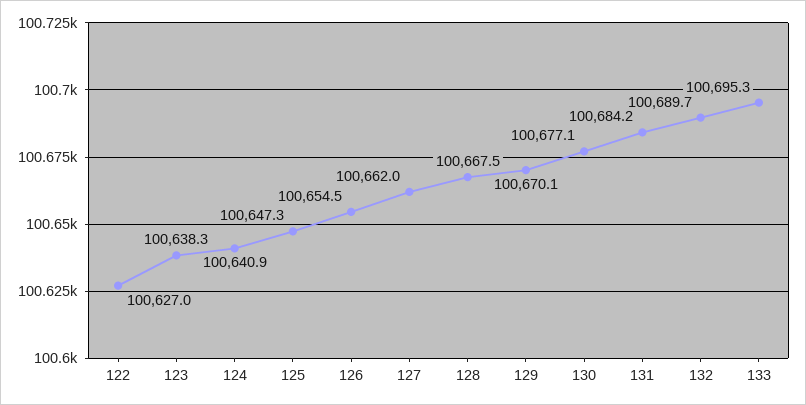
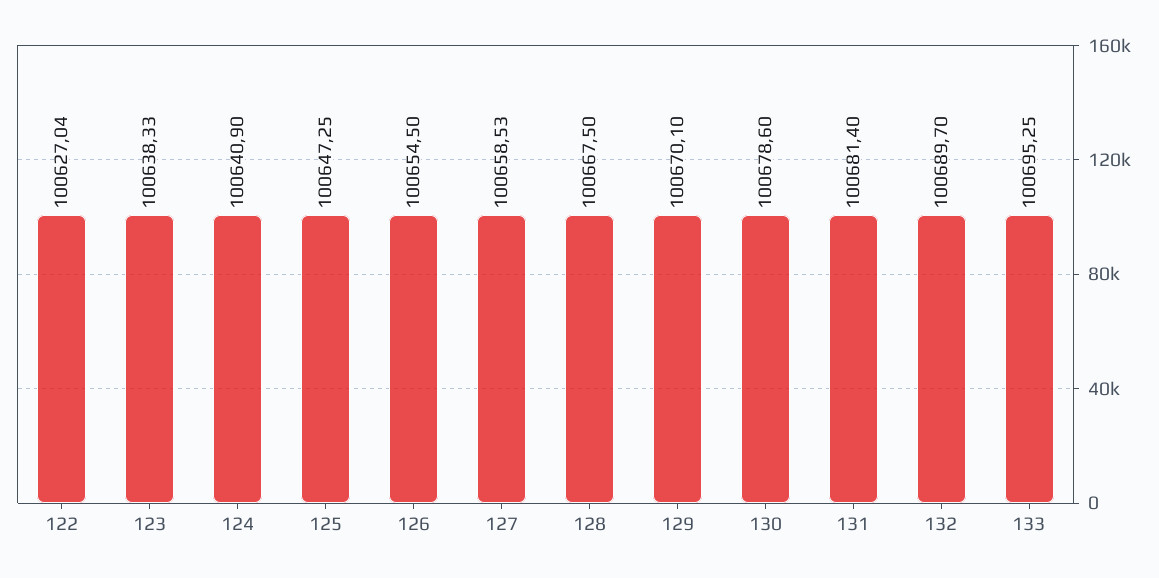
127: 100662 -> 100658.53
130: 100677.1 -> 100678.6
131: 100684.2 -> 100681.4

